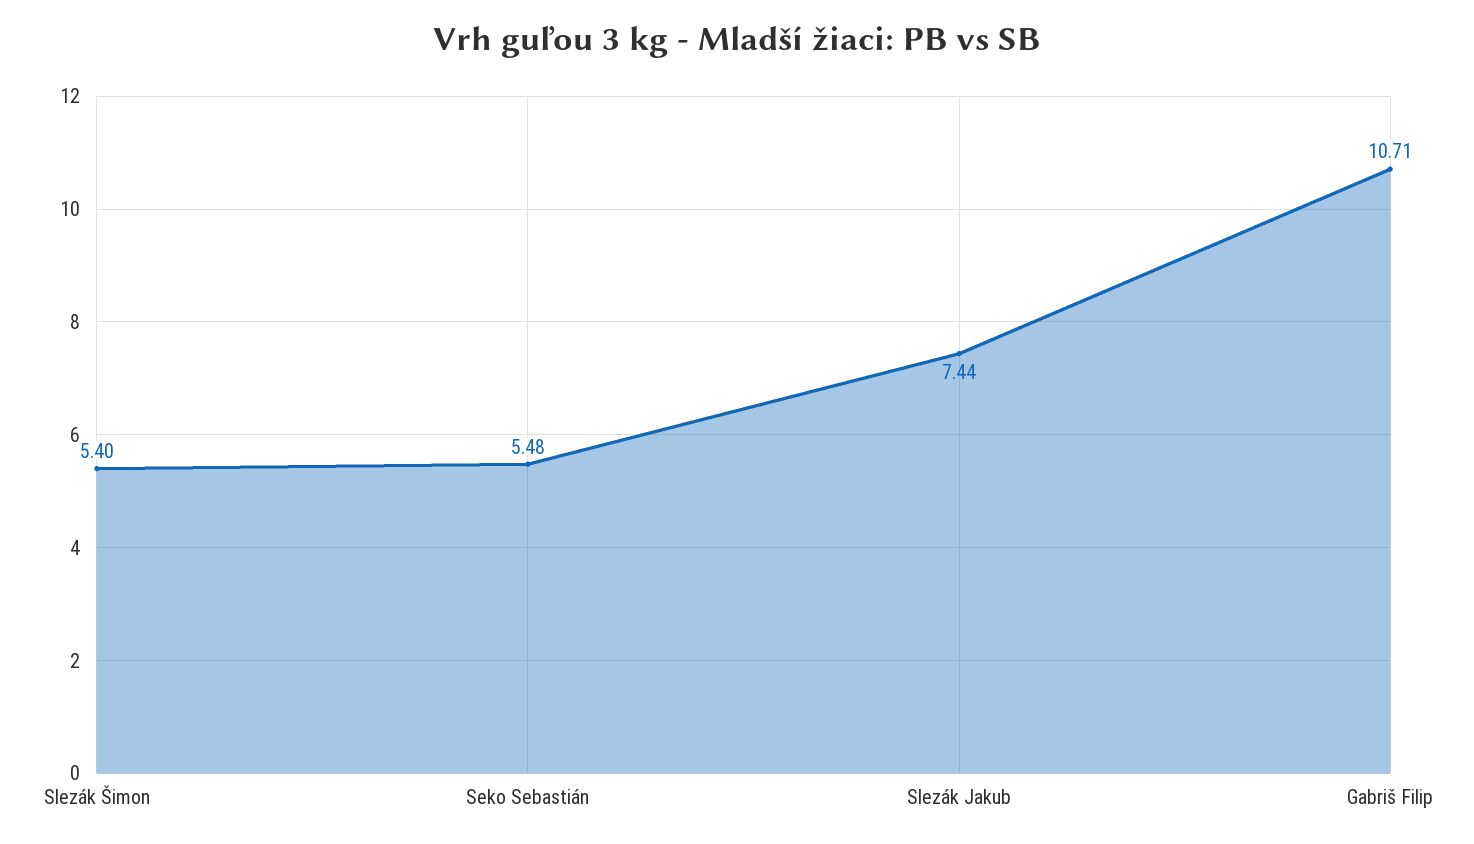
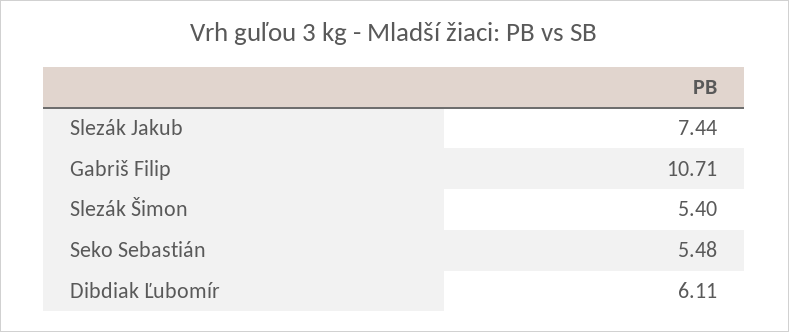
Dibdiak Ľubomír: none -> 6.11

